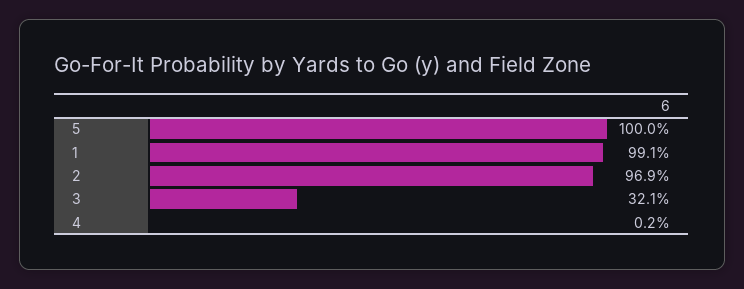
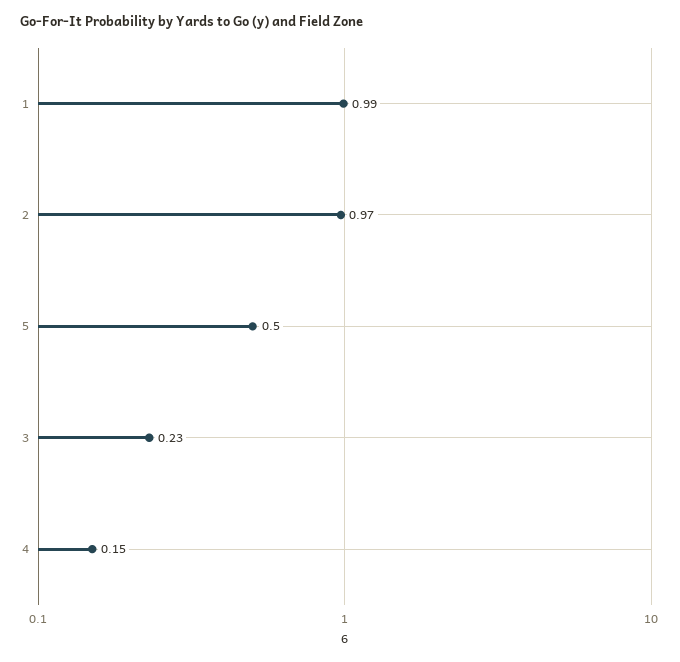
5: 1 -> 0.5
3: 0.321 -> 0.23
4: 0.002 -> 0.15

